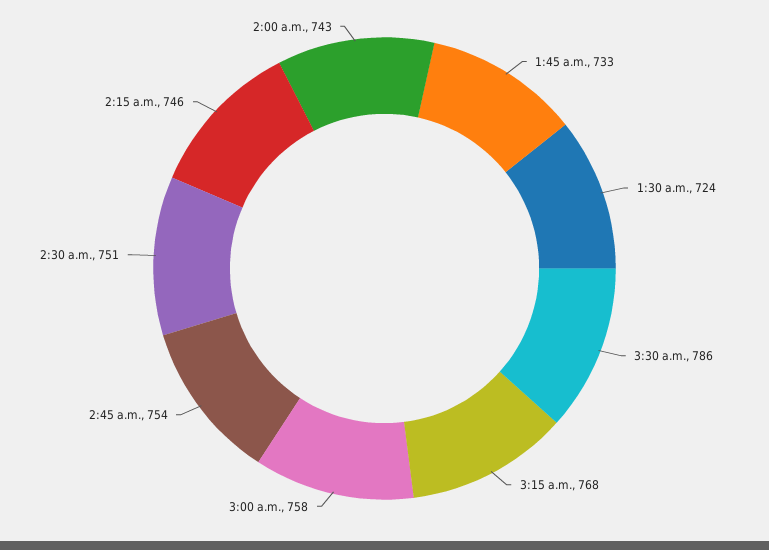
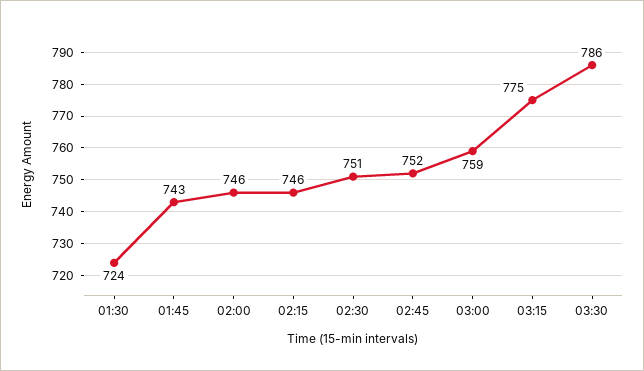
1:45 a.m.: 733 -> 743
3:15 a.m.: 768 -> 775
3:00 a.m.: 758 -> 759
2:45 a.m.: 754 -> 752
2:00 a.m.: 743 -> 746

